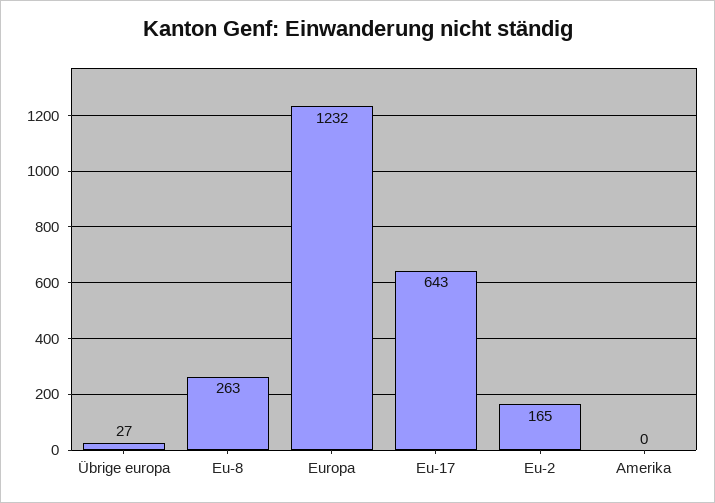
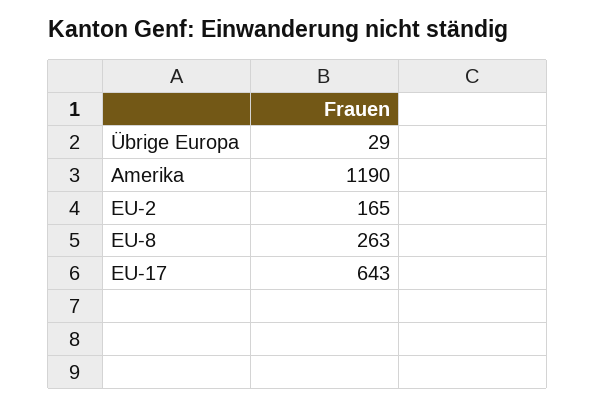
Übrige europa: 27 -> 29
Europa: 1232 -> none
Amerika: 0 -> 1190

